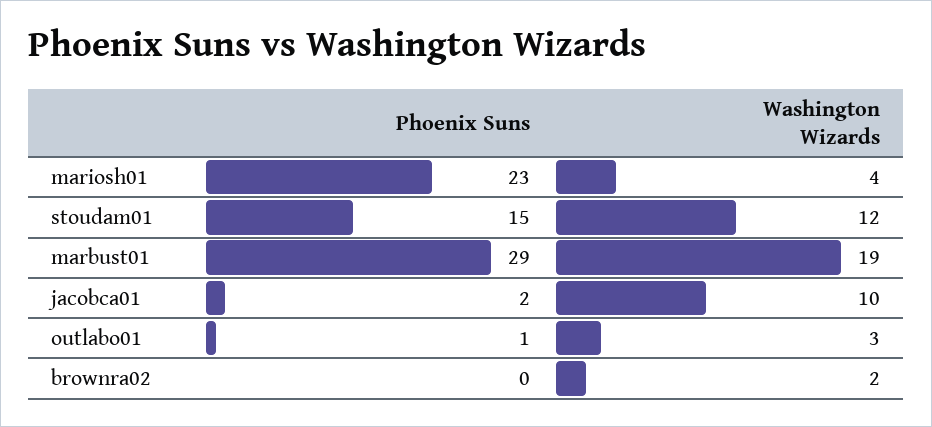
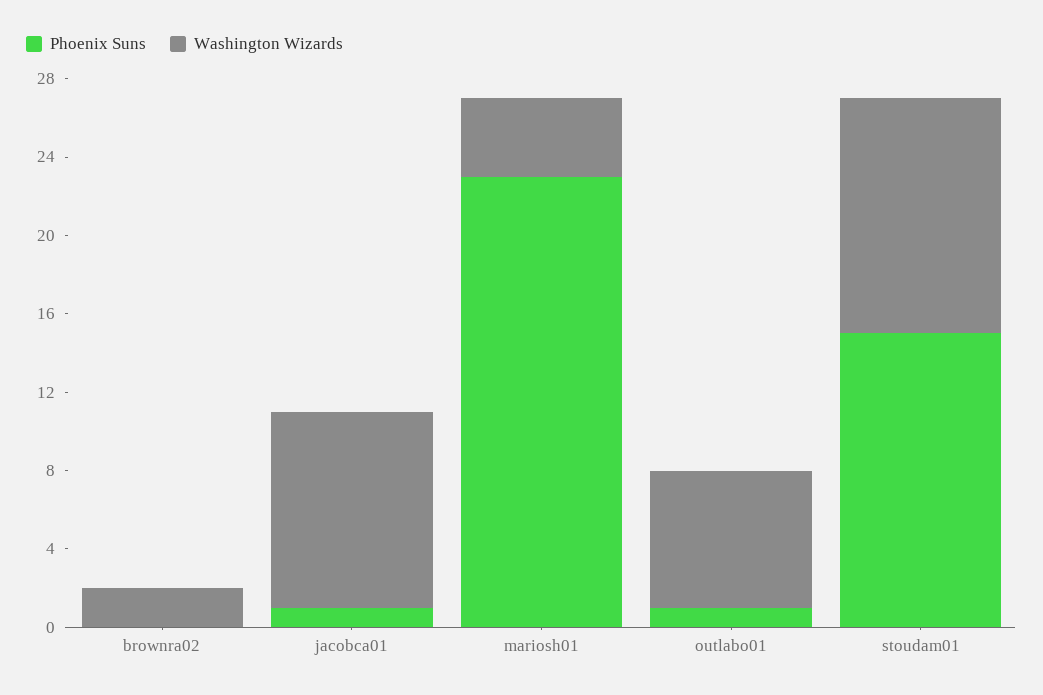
Phoenix Suns, marbust01: 29 -> none
Washington Wizards, marbust01: 19 -> none
Phoenix Suns, jacobca01: 2 -> 1
Washington Wizards, outlabo01: 3 -> 7

